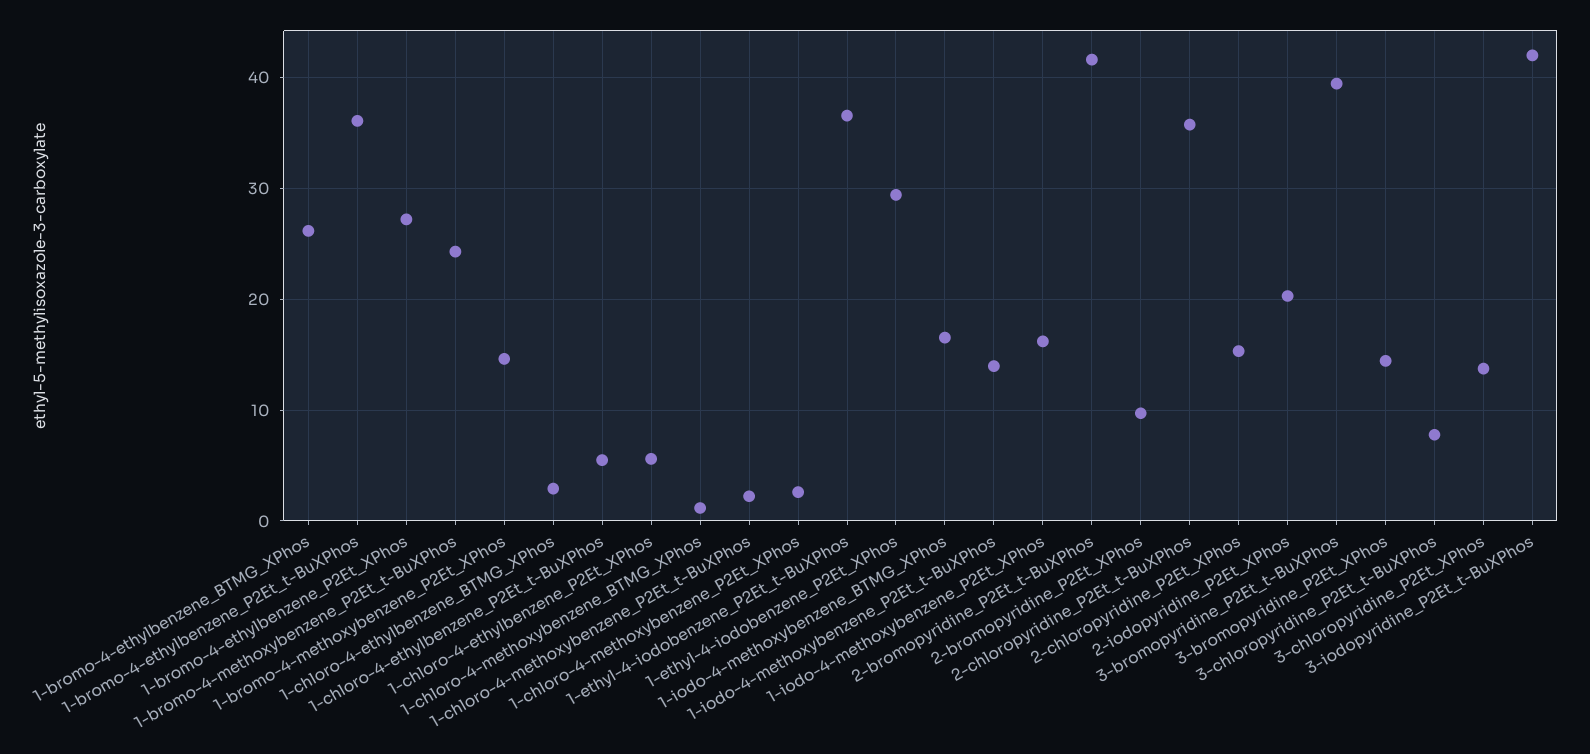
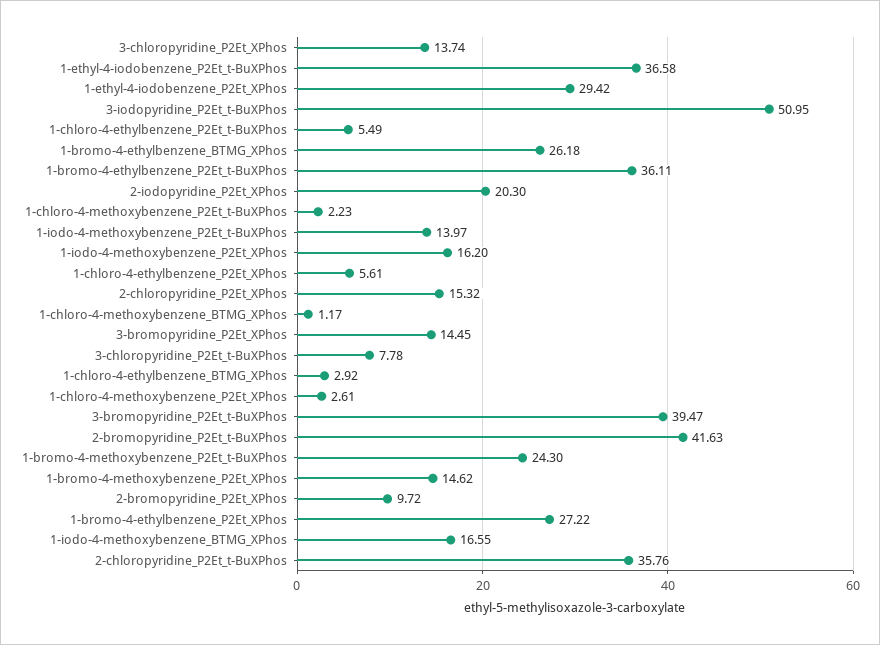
3-iodopyridine_P2Et_t-BuXPhos: 42 -> 50.95

